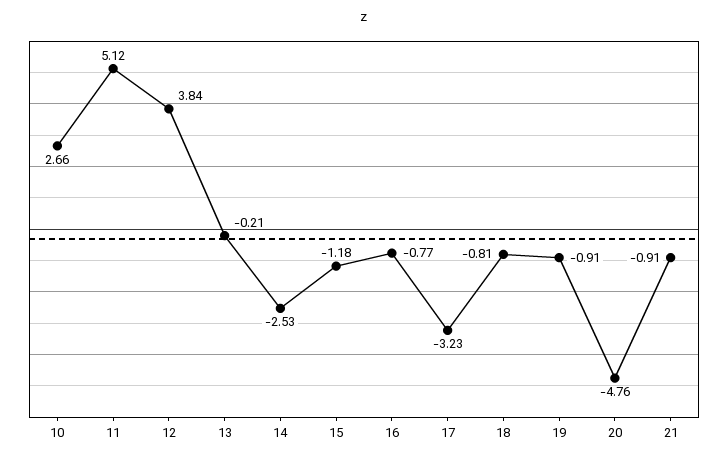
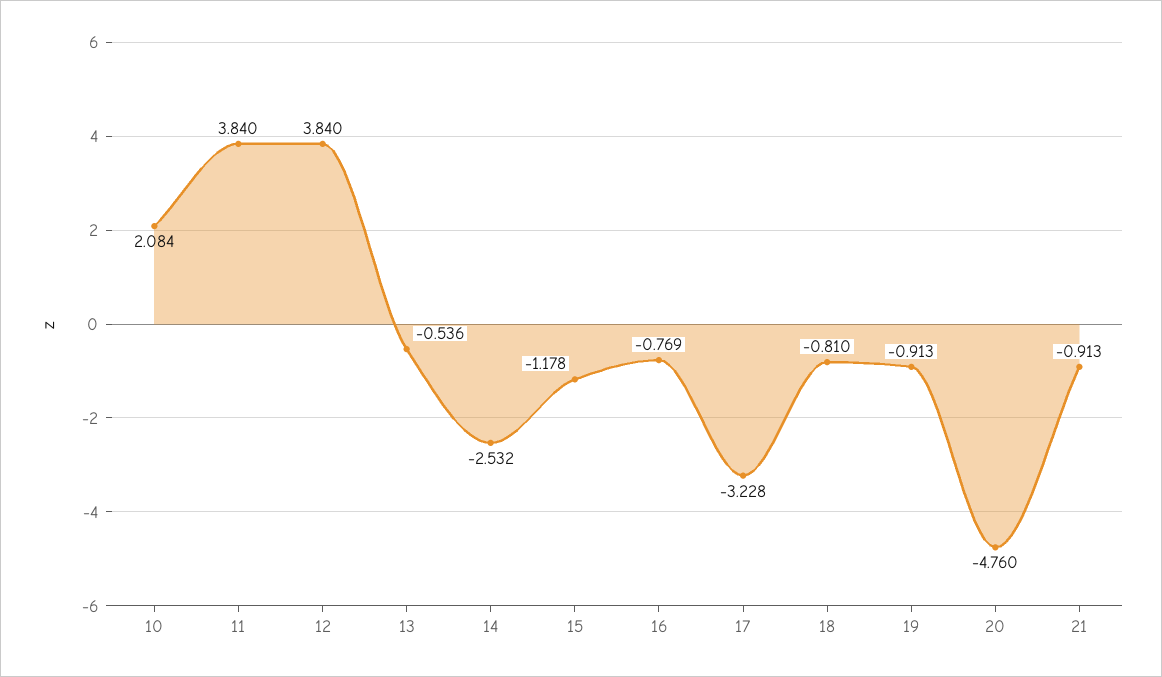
10: 2.66 -> 2.084
11: 5.12 -> 3.84
13: -0.21 -> -0.536

